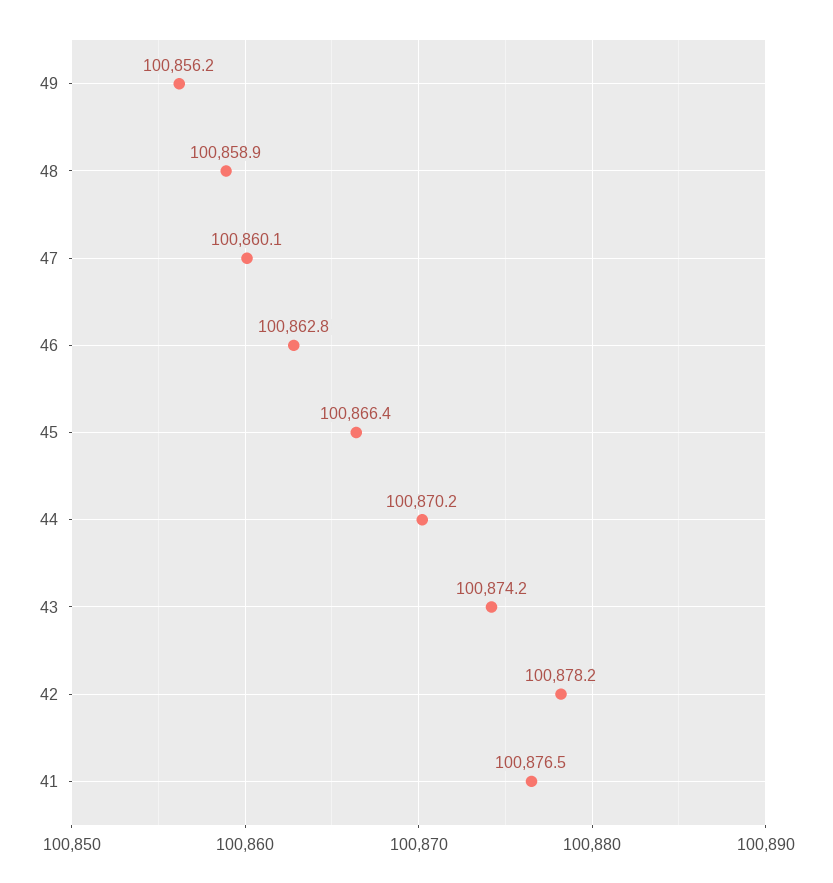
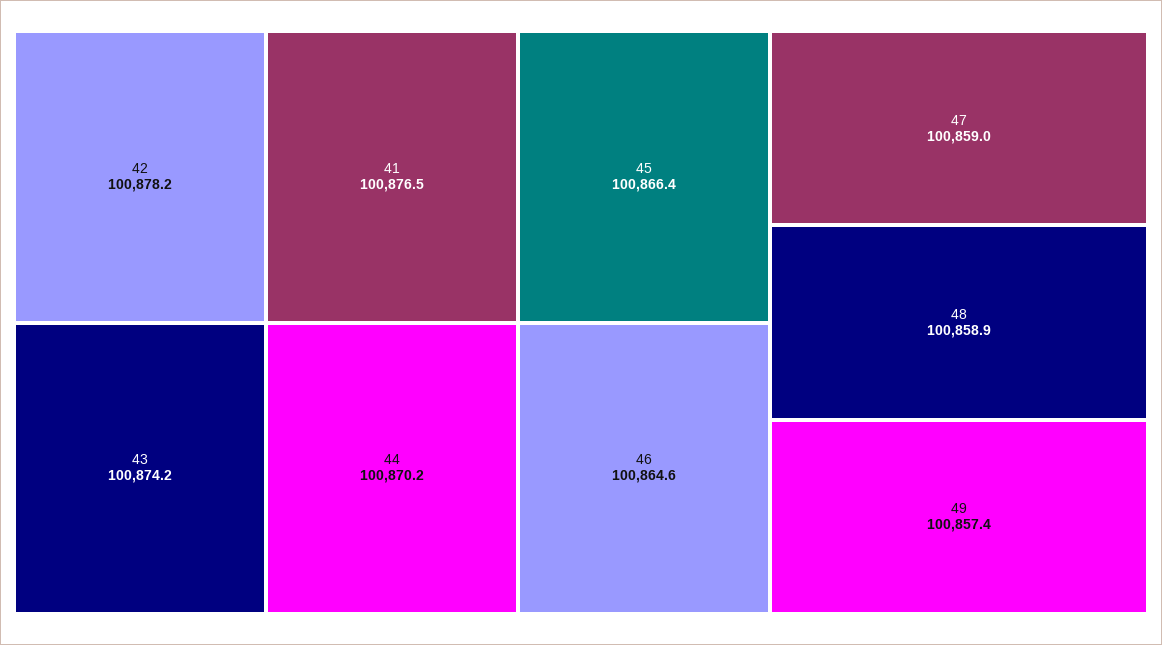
49: 100856.2 -> 100857.4
47: 100860.1 -> 100859
46: 100862.8 -> 100864.6

